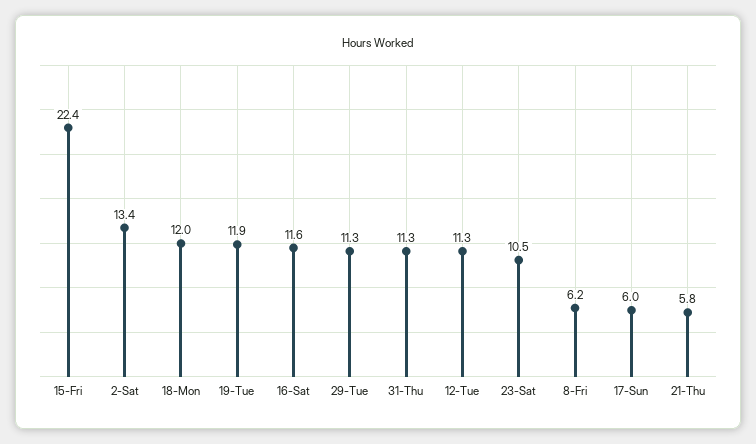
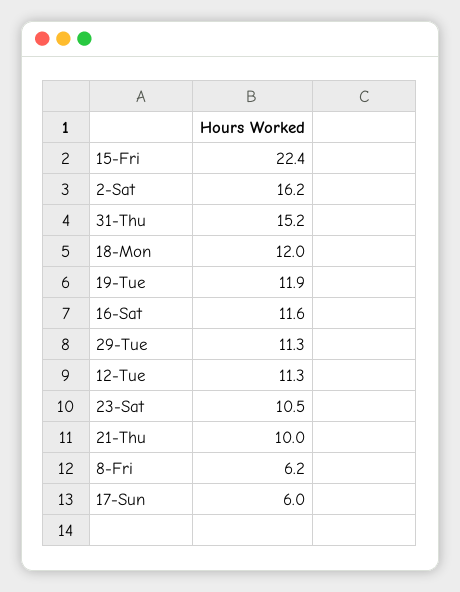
2-Sat: 13.4 -> 16.2
31-Thu: 11.3 -> 15.2
21-Thu: 5.8 -> 10

